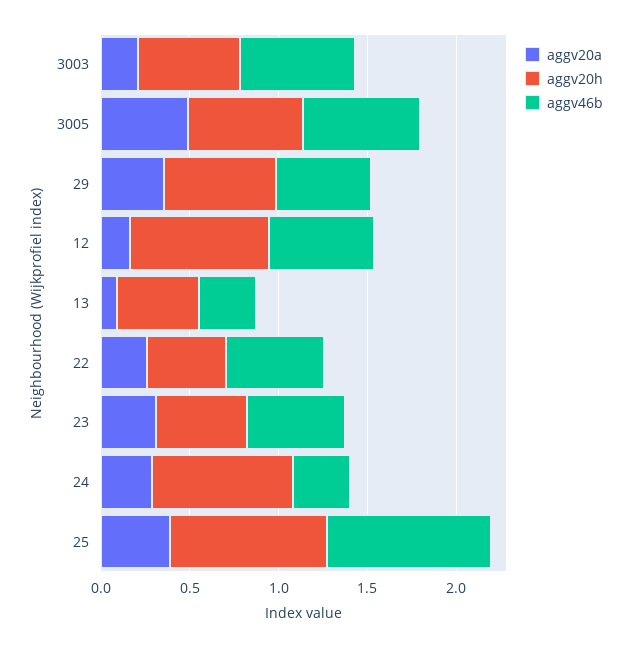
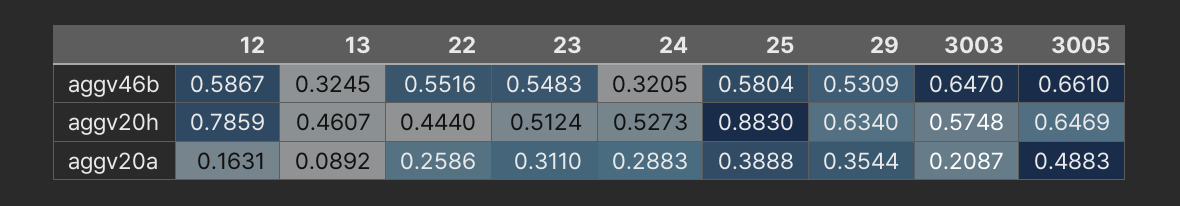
aggv20h, 24: 0.8 -> 0.5273
aggv46b, 25: 0.9 -> 0.5804

